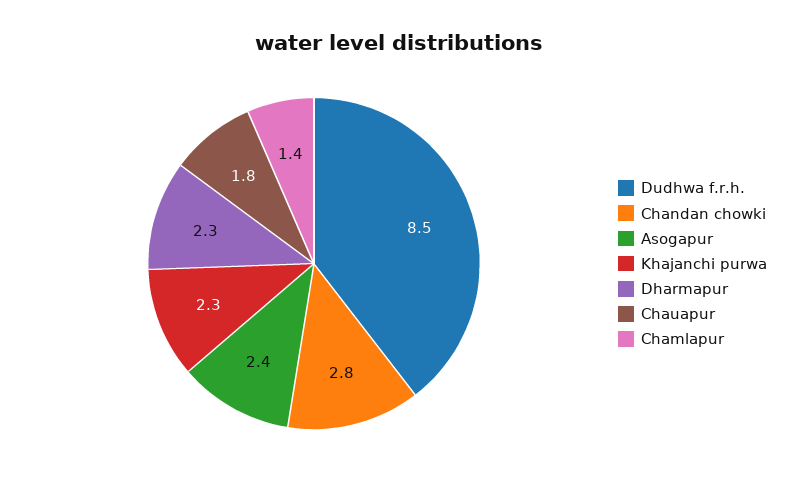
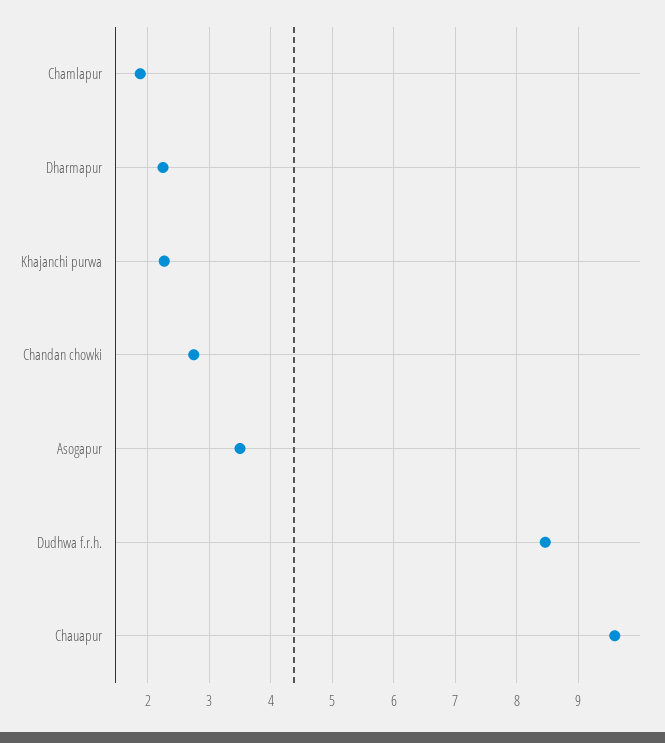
Asogapur: 2.4 -> 3.5
Chauapur: 1.8 -> 9.6
Chamlapur: 1.4 -> 1.9

